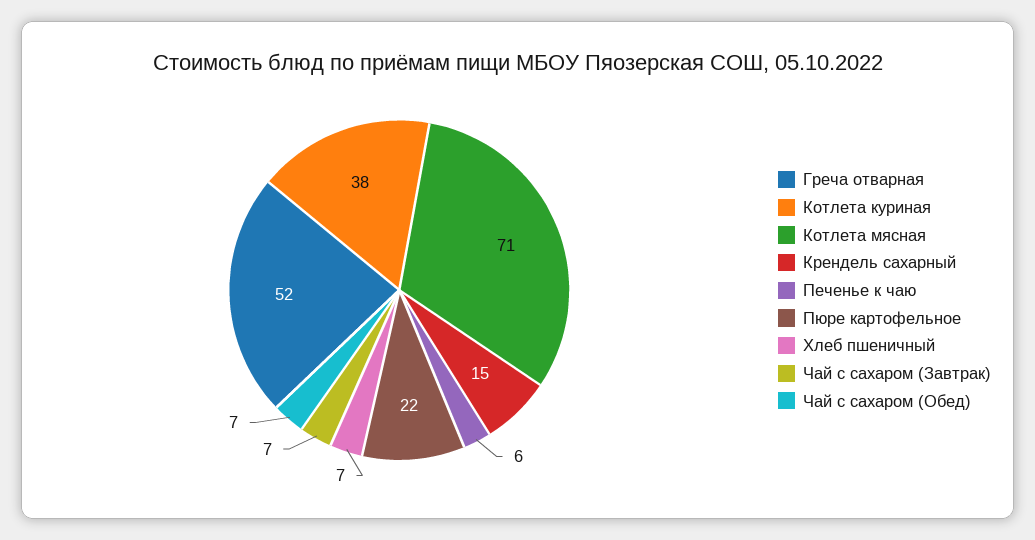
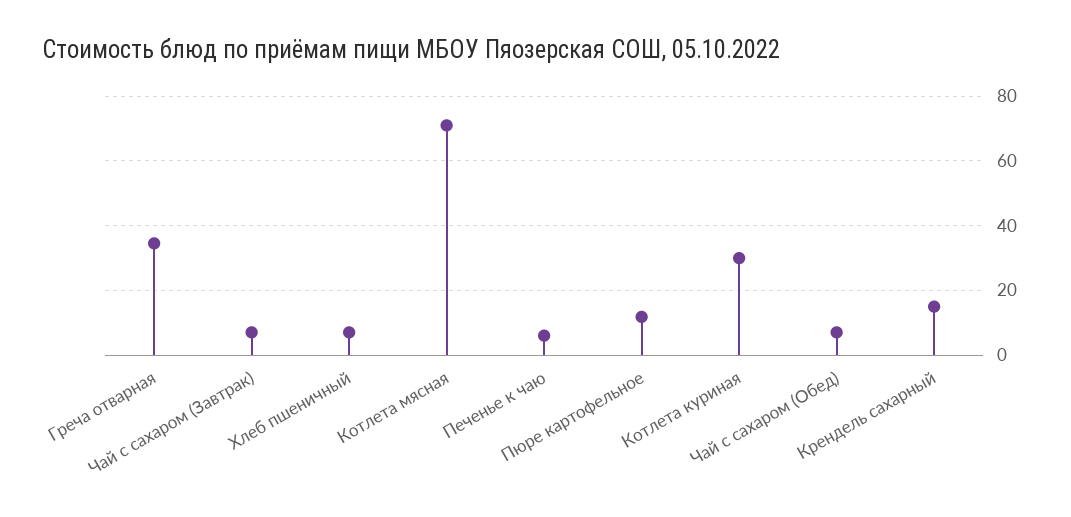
Греча отварная: 52 -> 34
Котлета куриная: 38 -> 30
Пюре картофельное: 22 -> 12

